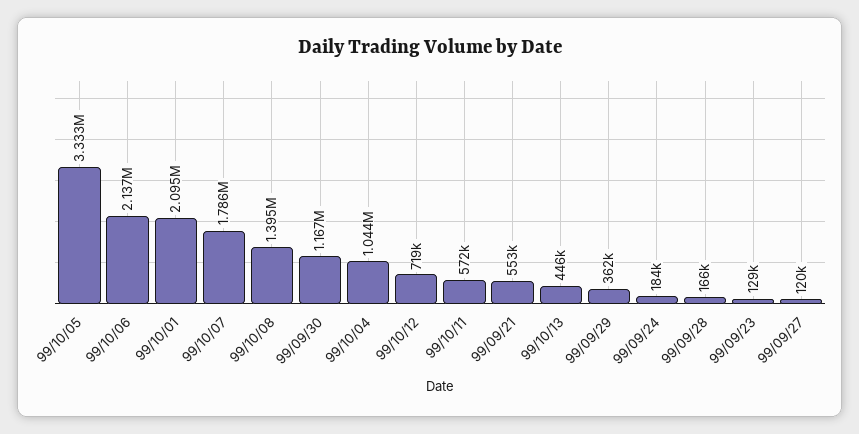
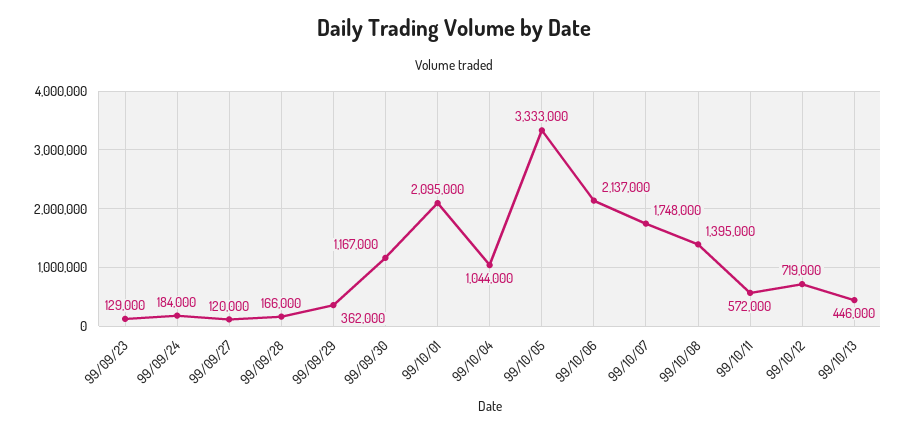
99/10/07: 1786000 -> 1748000
99/09/21: 553000 -> none

